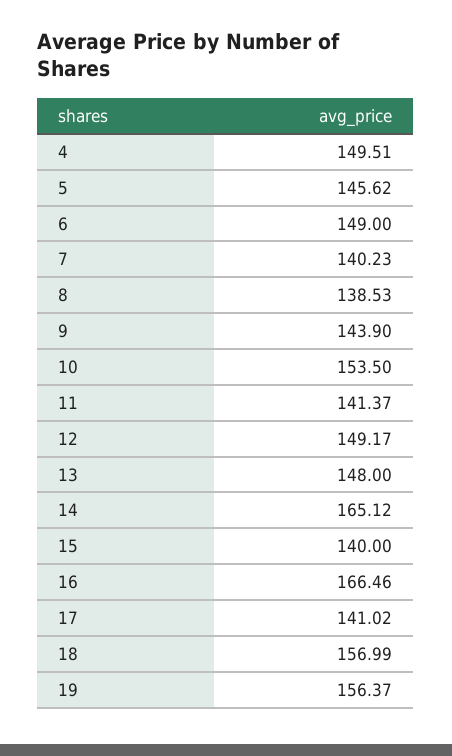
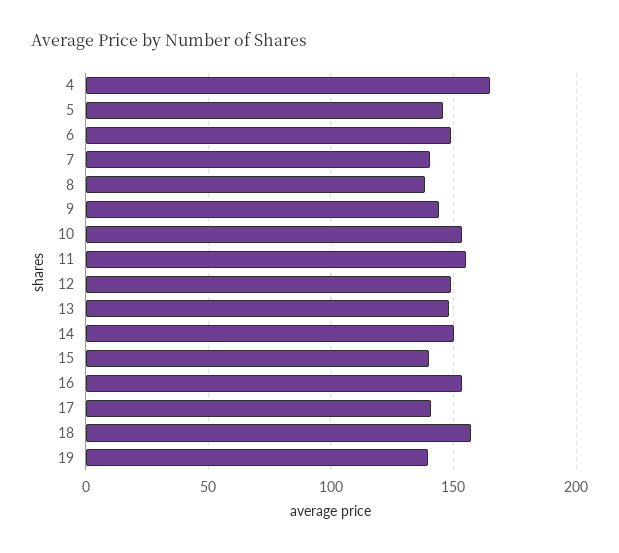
4: 149.51 -> 165
11: 141.37 -> 155
14: 165.12 -> 150
16: 166.46 -> 155
19: 156.37 -> 140

